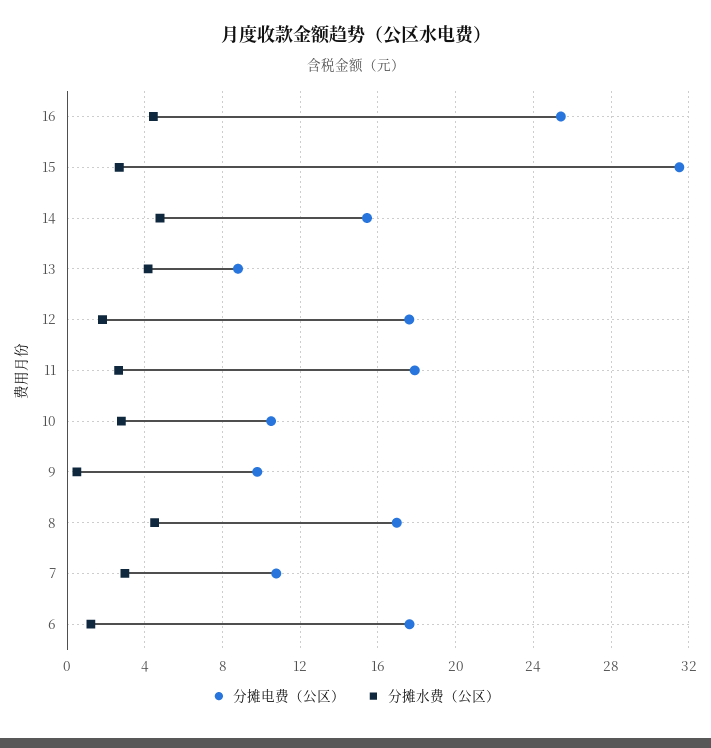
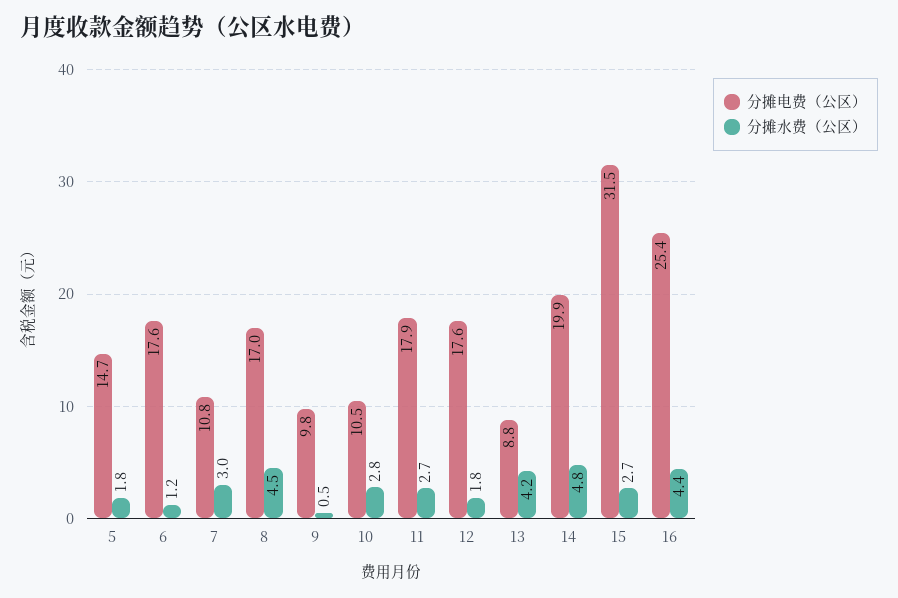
分摊电费（公区）, 14: 15.5 -> 19.9
分摊电费（公区）, 5: none -> 14.7
分摊水费（公区）, 5: none -> 1.8

